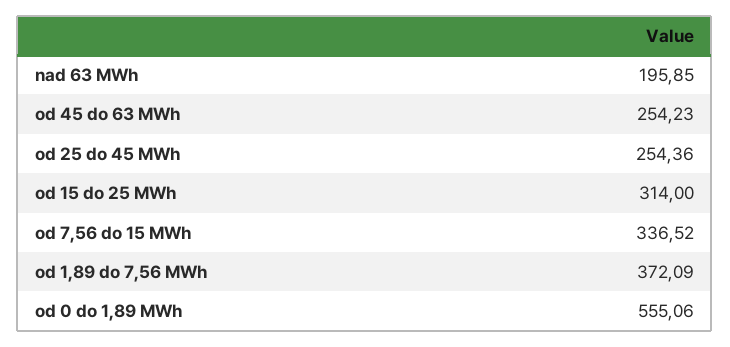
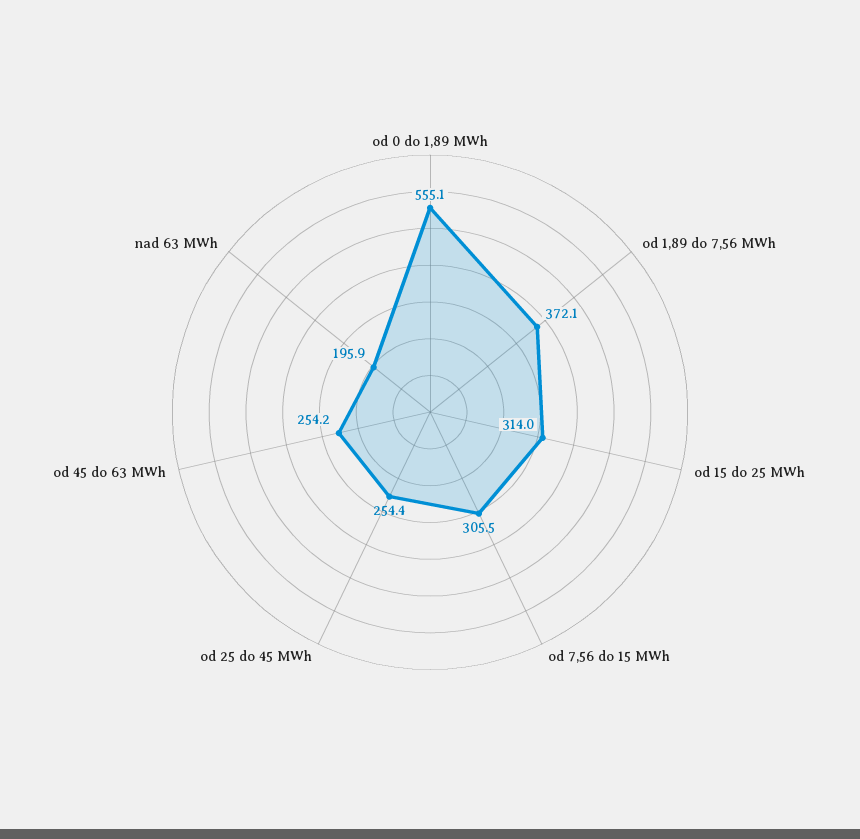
od 7,56 do 15 MWh: 336.52 -> 305.5

